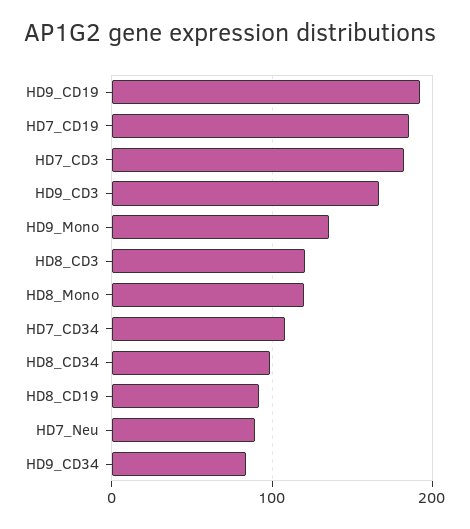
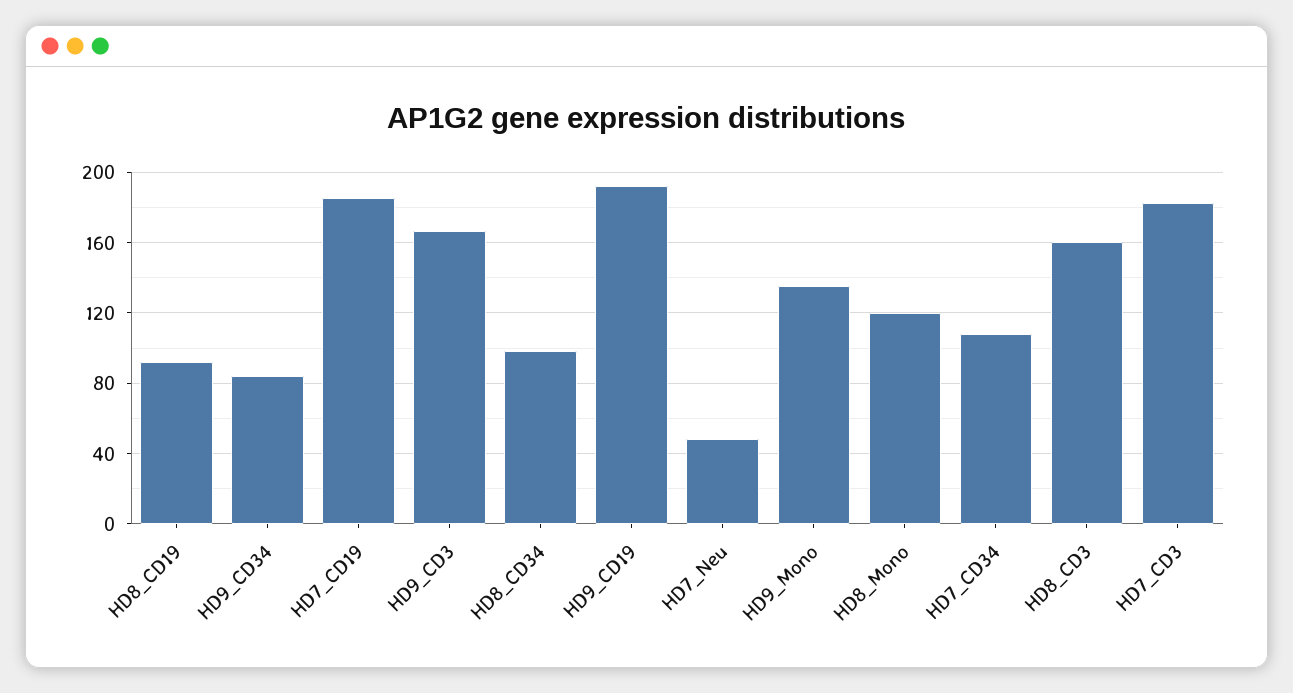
HD8_CD3: 120 -> 160
HD7_Neu: 90 -> 50

